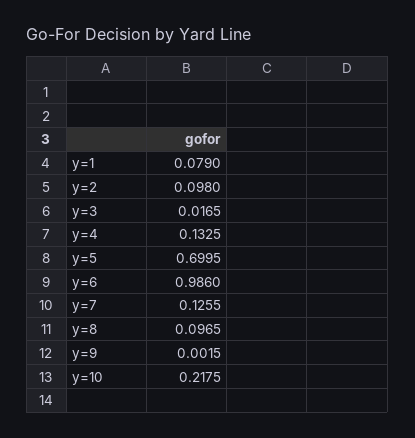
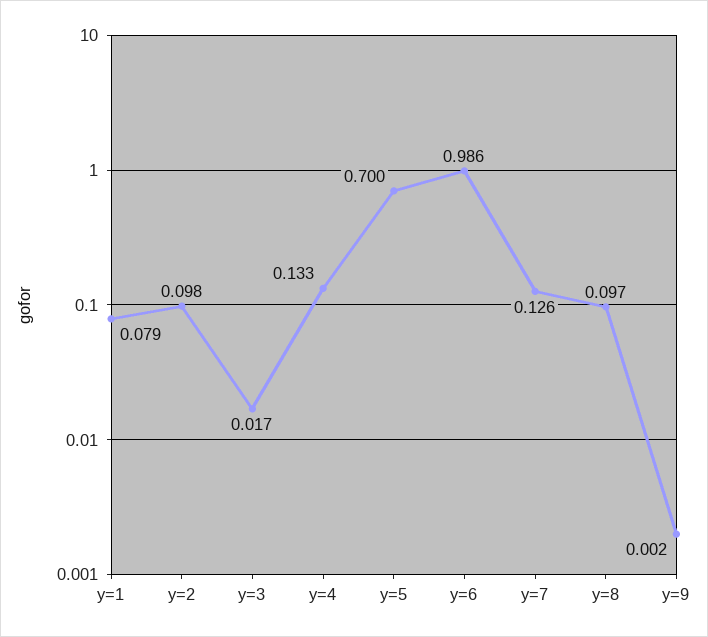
y=10: 0.2175 -> none

